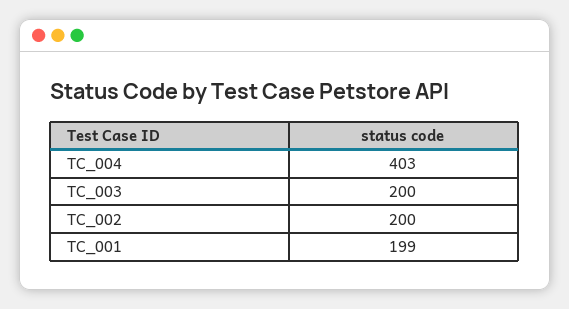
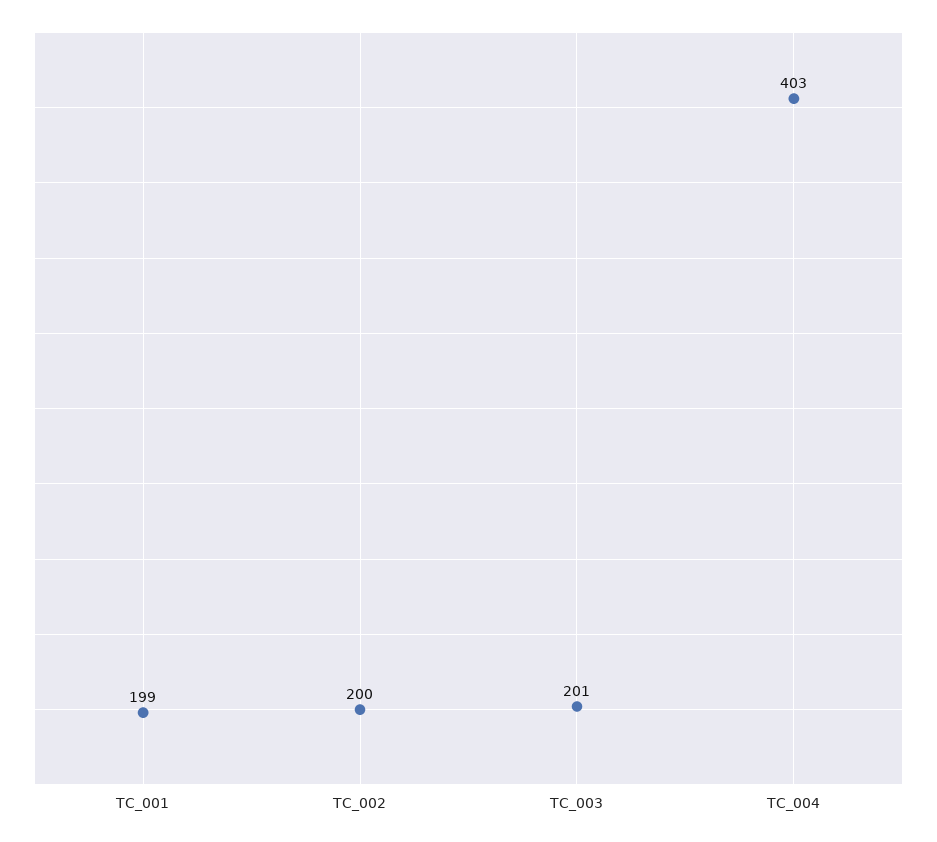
TC_003: 200 -> 201

